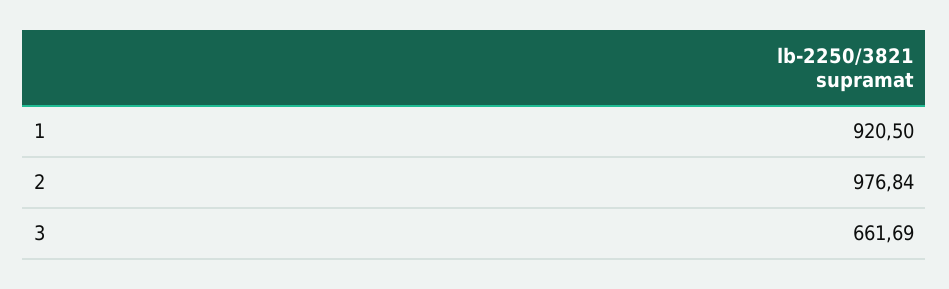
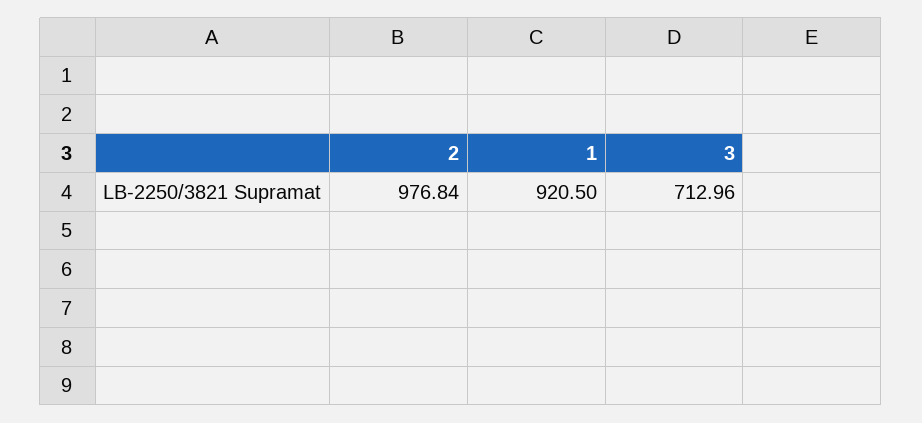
3: 661.69 -> 712.96

